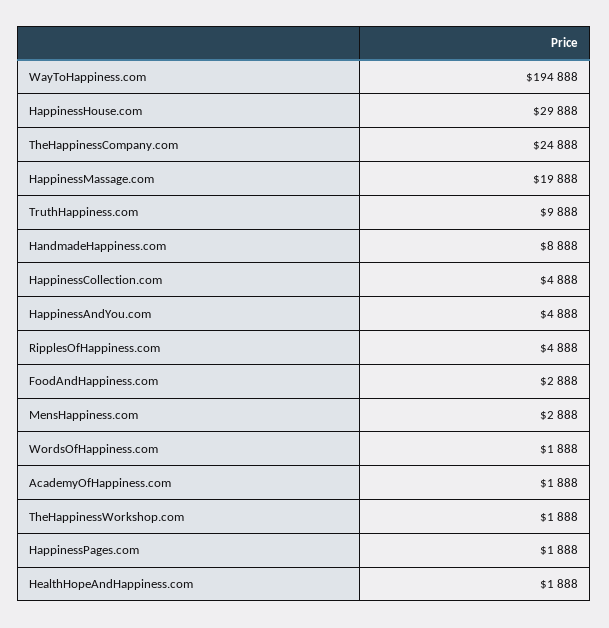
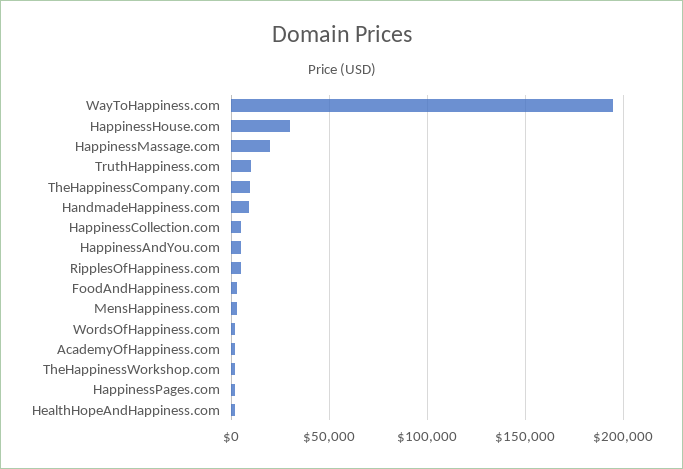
TheHappinessCompany.com: 24888 -> 10000

